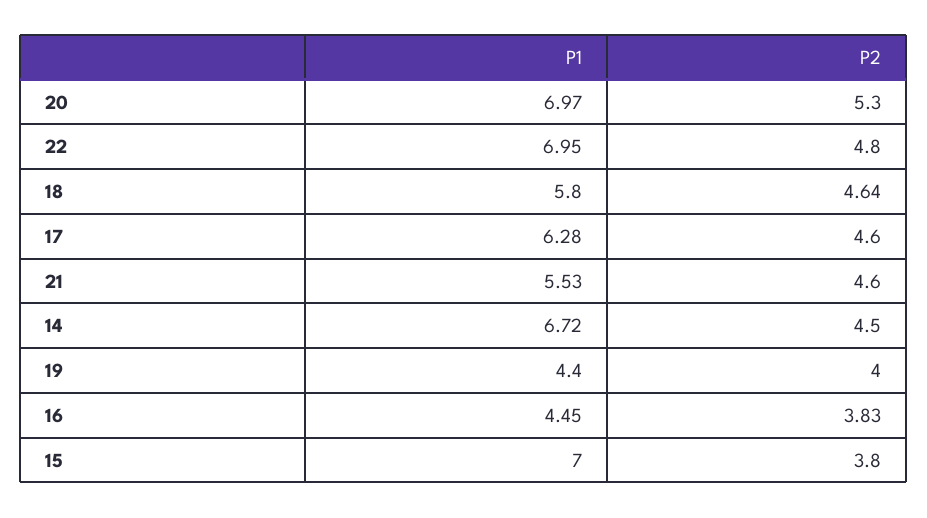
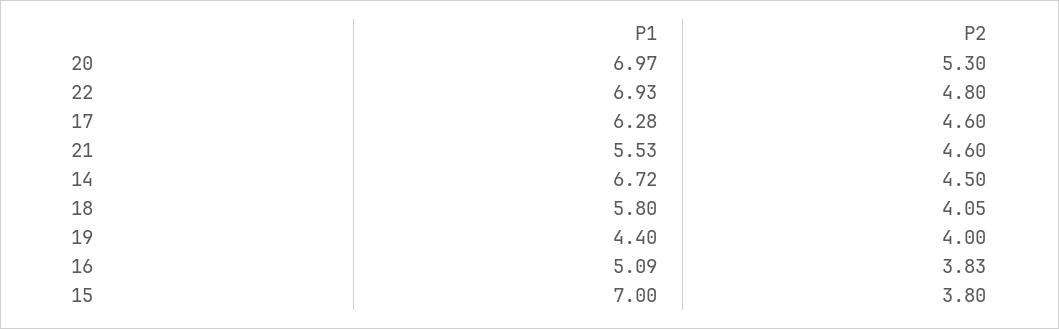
P1, 22: 6.95 -> 6.93
P2, 18: 4.64 -> 4.05
P1, 16: 4.45 -> 5.09

